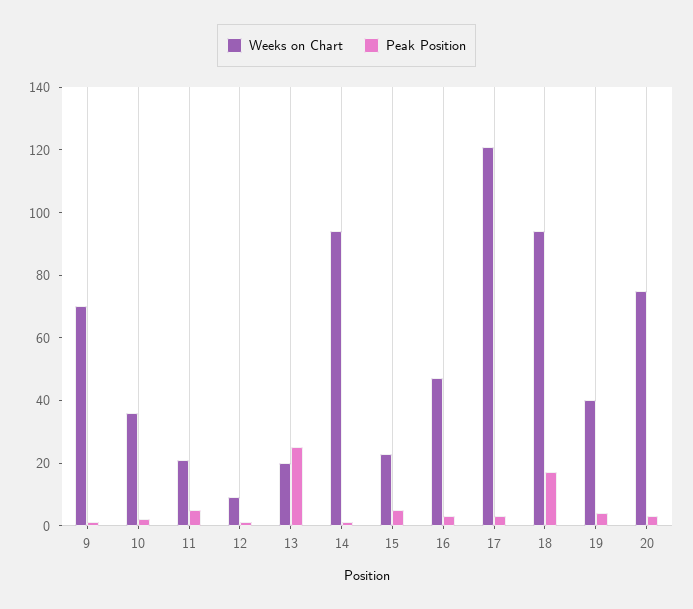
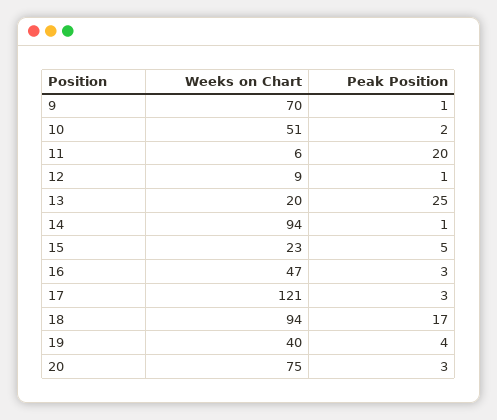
Weeks on Chart, 10: 35 -> 51
Weeks on Chart, 11: 20 -> 6
Peak Position, 11: 5 -> 20

